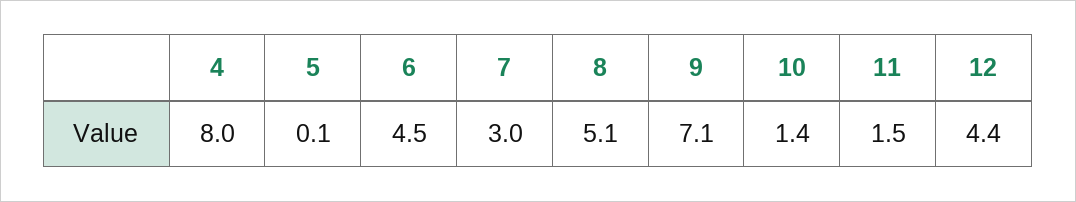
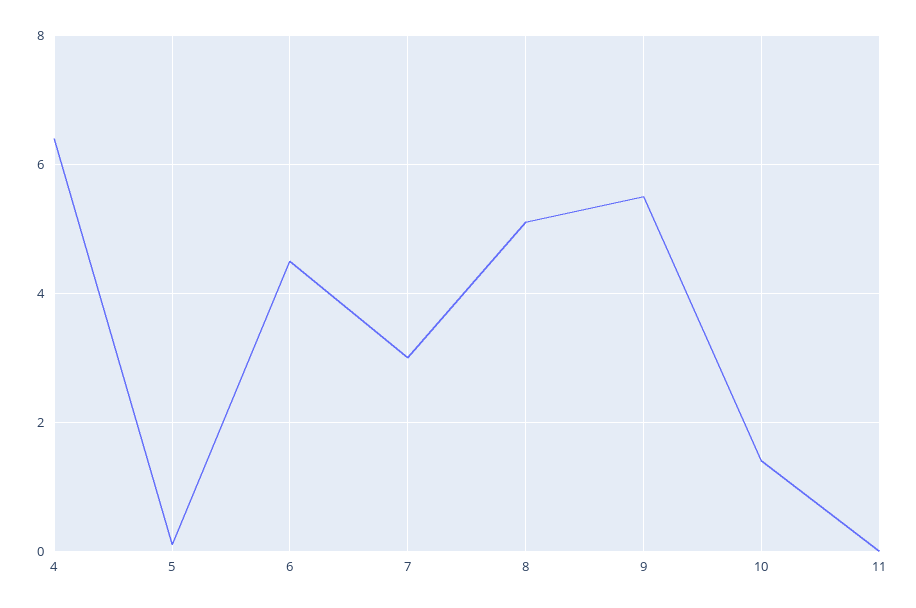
4: 8 -> 6.5
9: 7.1 -> 5.5
11: 1.5 -> 0
12: 4.4 -> none

